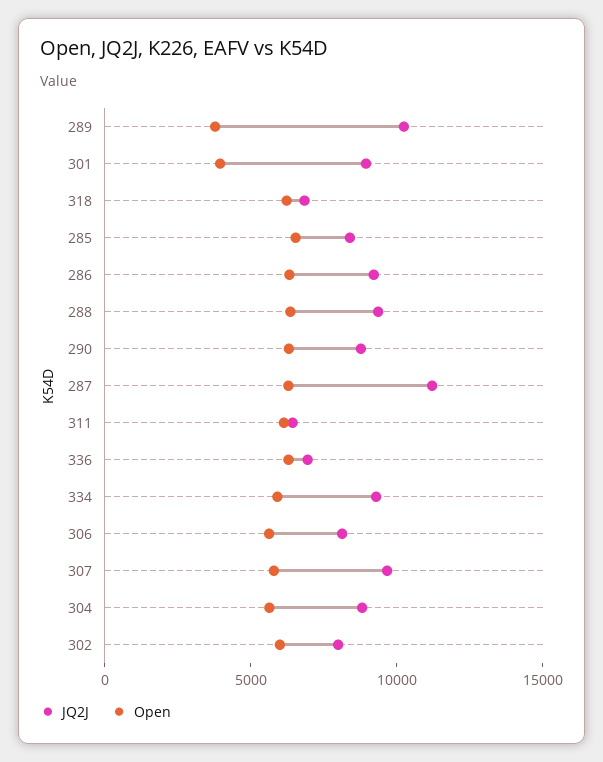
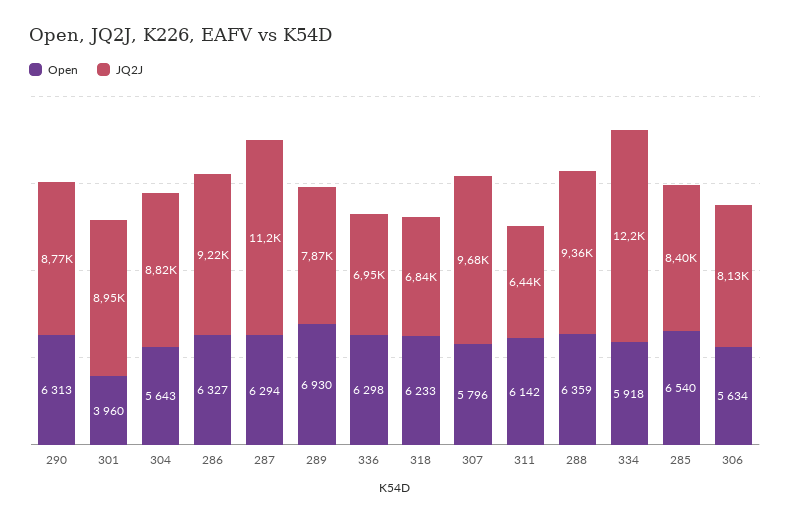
JQ2J, 289: 10000 -> 7870
Open, 289: 4000 -> 6930
JQ2J, 334: 9000 -> 12200
JQ2J, 302: 8000 -> none
Open, 302: 6000 -> none

